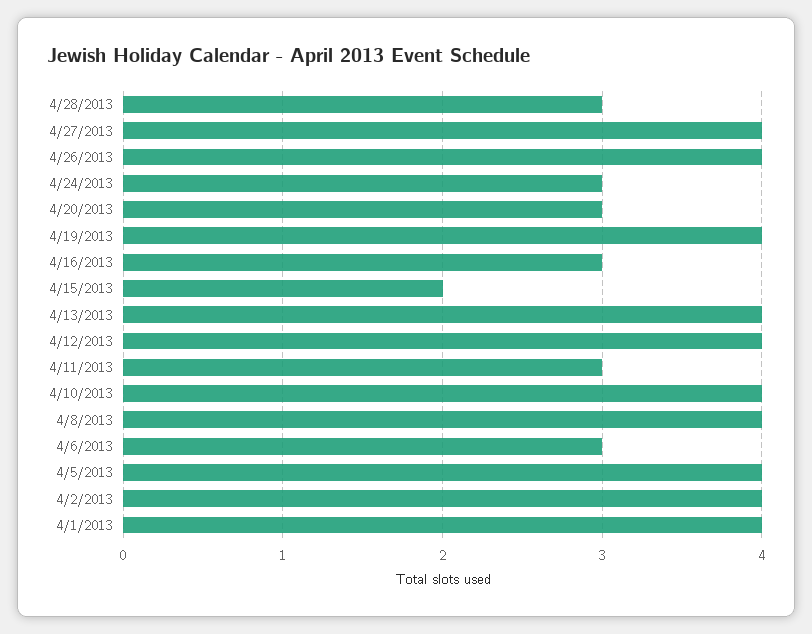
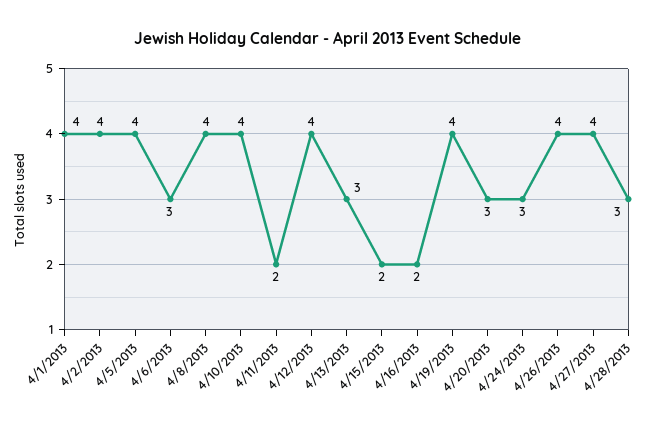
4/16/2013: 3 -> 2
4/13/2013: 4 -> 3
4/11/2013: 3 -> 2

